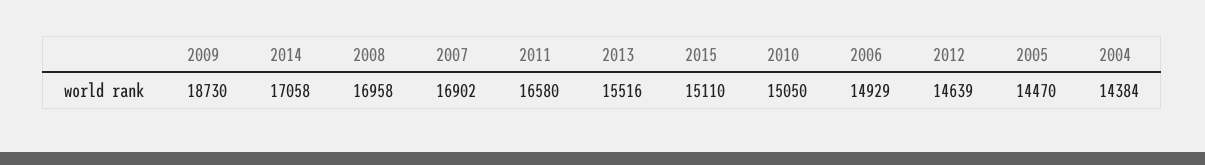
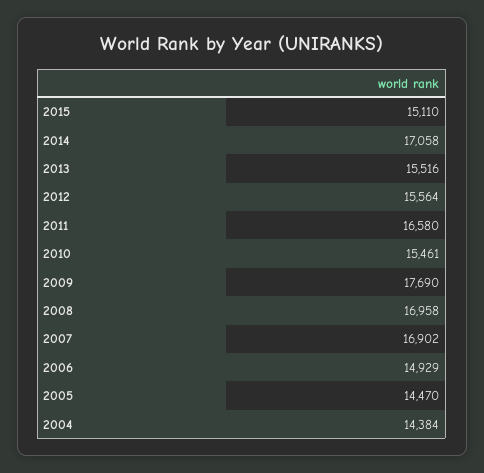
2009: 18730 -> 17690
2010: 15050 -> 15461
2012: 14639 -> 15564

